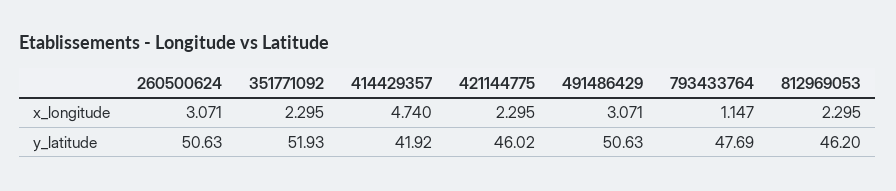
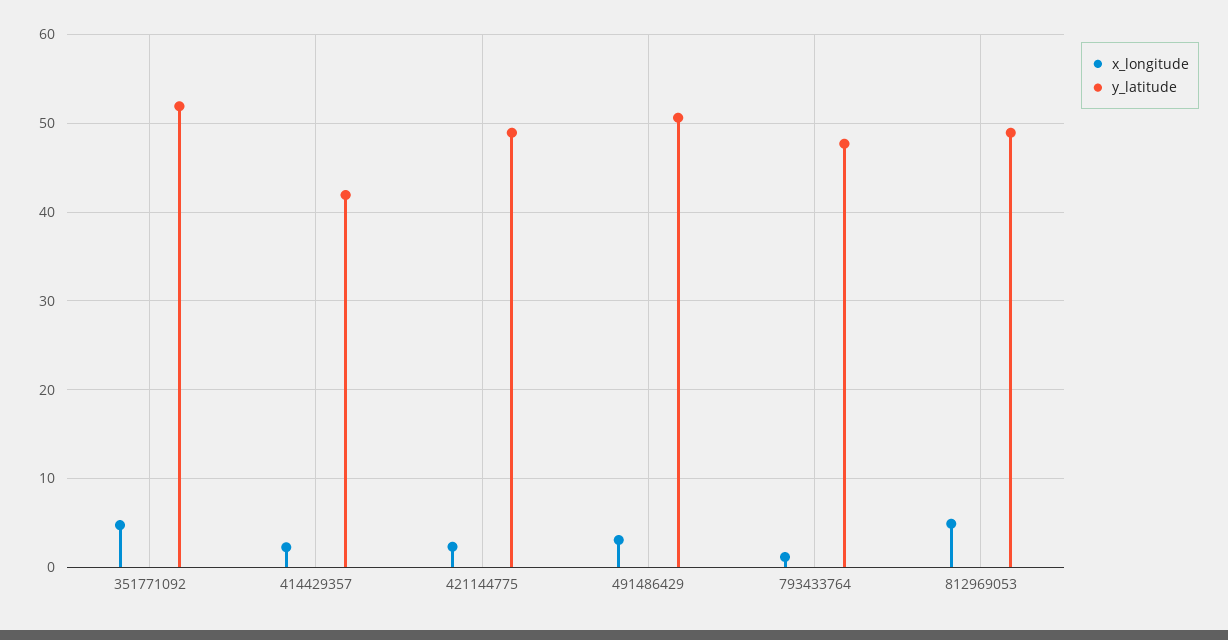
x_longitude, 260500624: 3.071 -> none
x_longitude, 351771092: 2.295 -> 5
x_longitude, 414429357: 4.74 -> 2
x_longitude, 812969053: 2.295 -> 5
y_latitude, 260500624: 50.63 -> none
y_latitude, 421144775: 46.02 -> 49
y_latitude, 812969053: 46.2 -> 49

